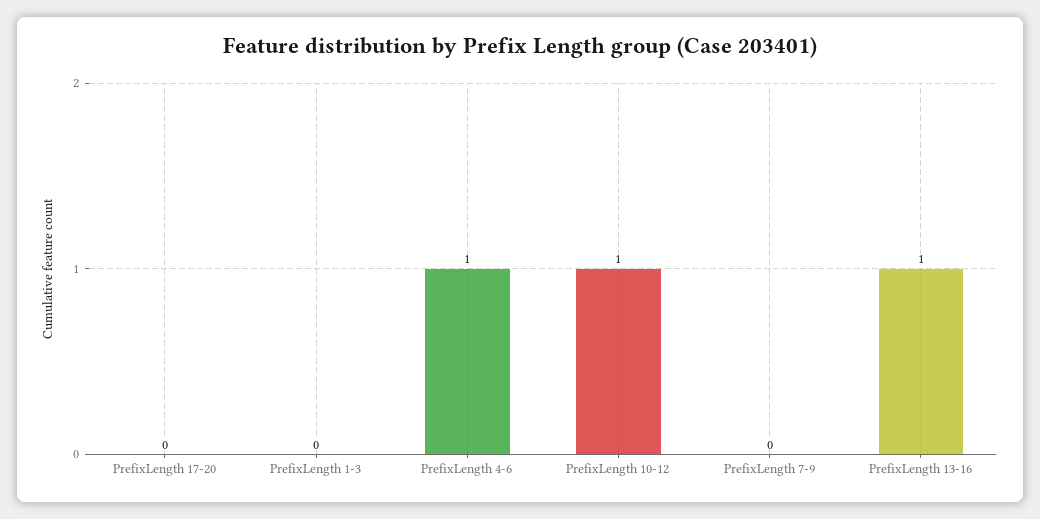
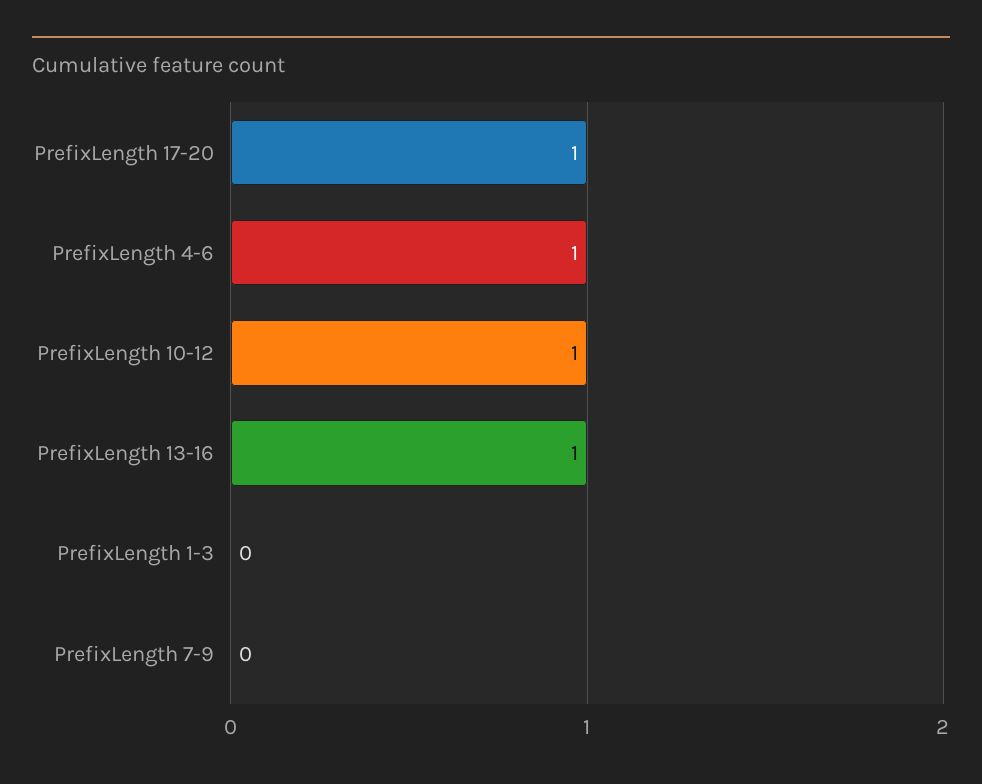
PrefixLength 17-20: 0 -> 1

